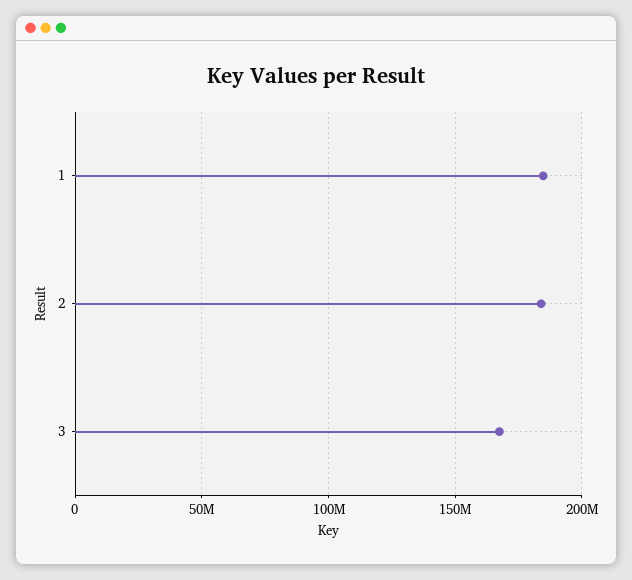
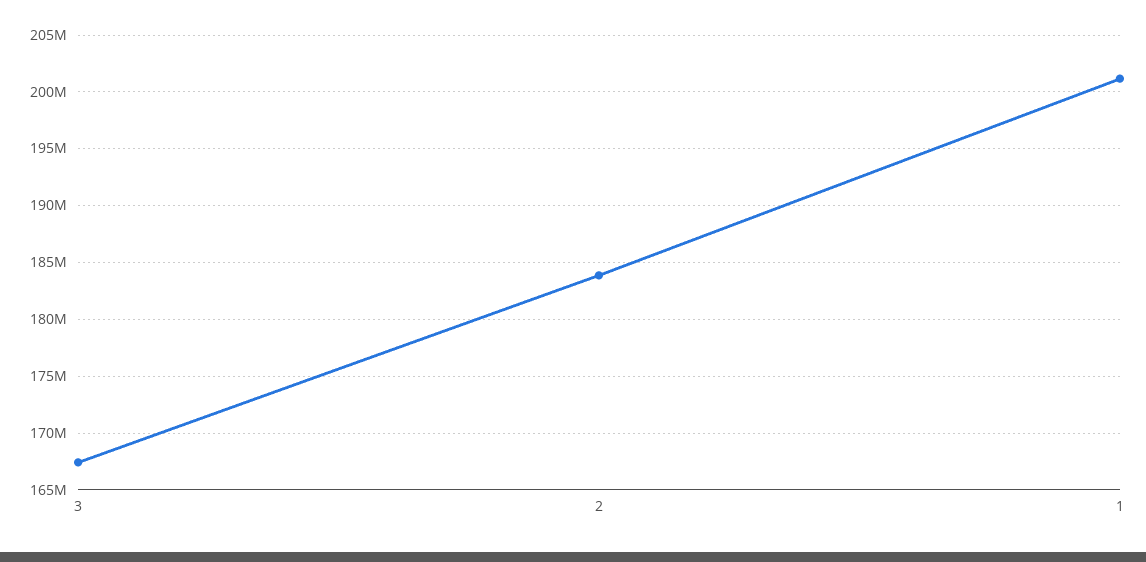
1: 185000000 -> 201000000

